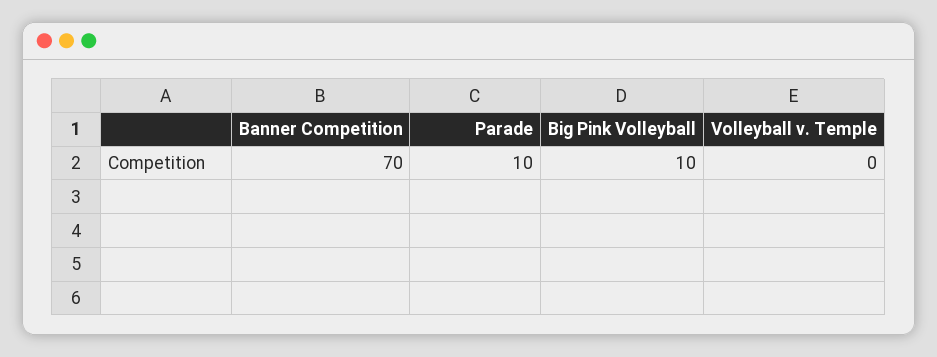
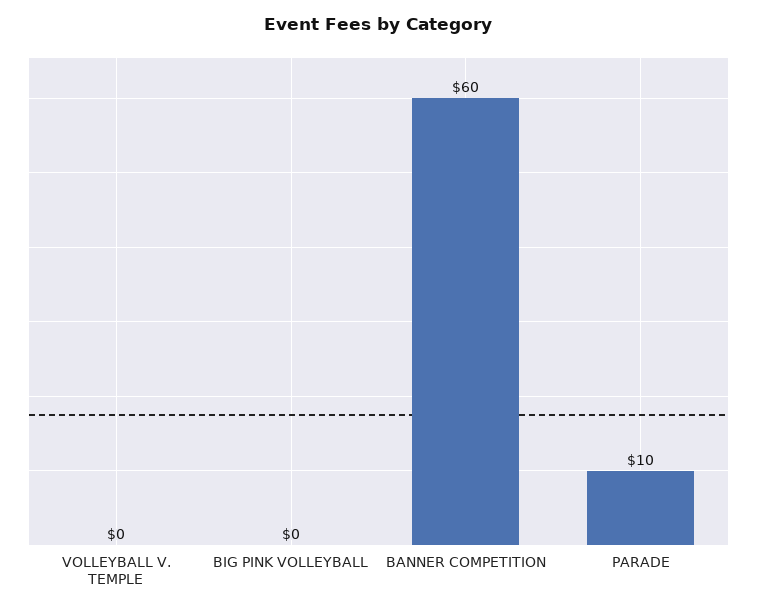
Banner Competition: 70 -> 60
Big Pink Volleyball: 10 -> 0

